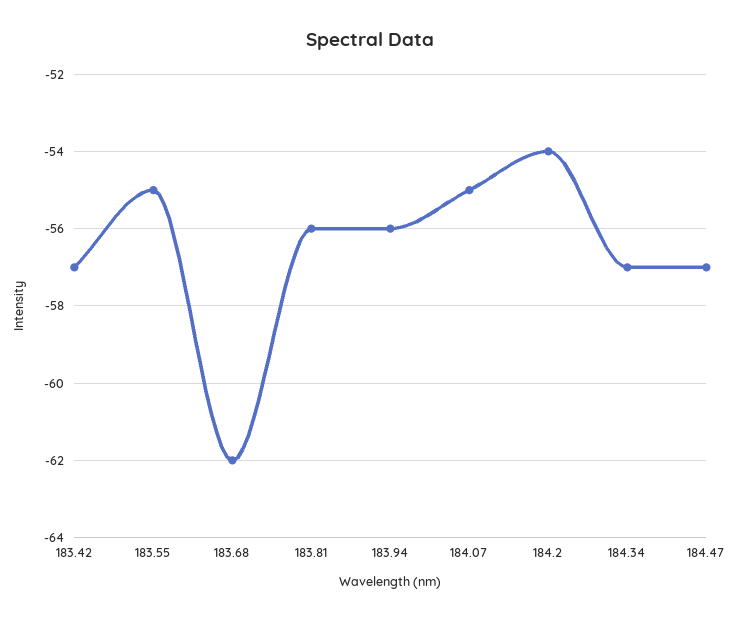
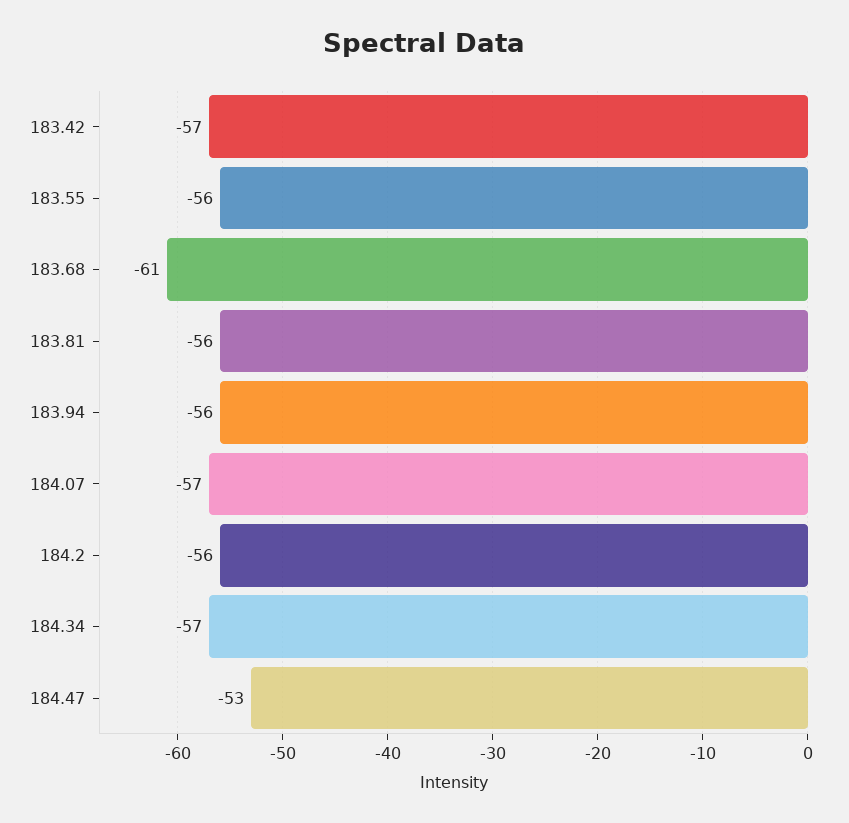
183.55: -55 -> -56
183.68: -62 -> -61
184.07: -55 -> -57
184.2: -54 -> -56
184.47: -57 -> -53

